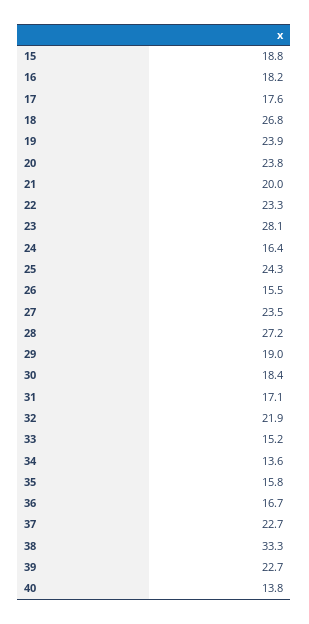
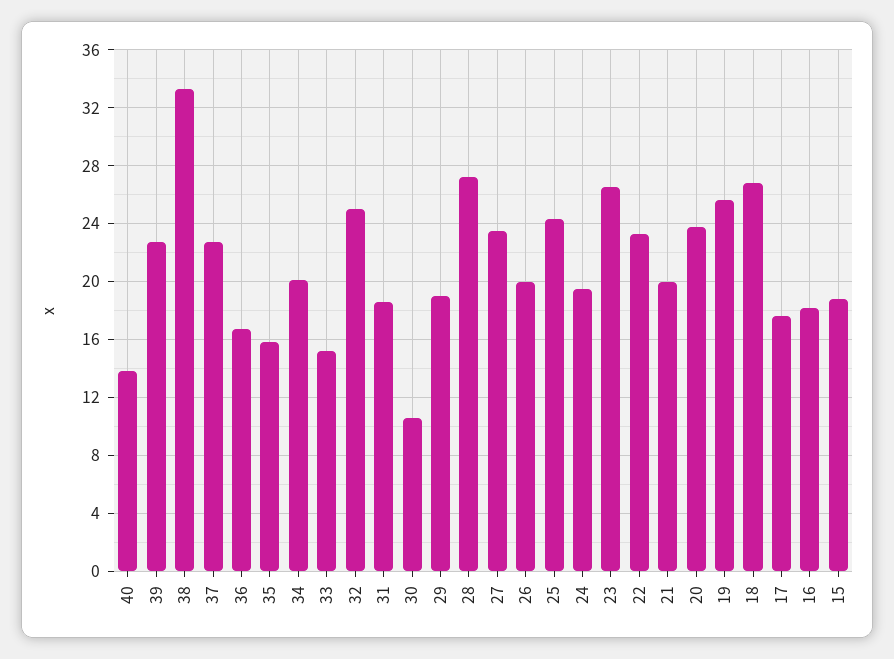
19: 23.9 -> 25.5
23: 28.1 -> 26.5
24: 16.4 -> 19.5
26: 15.5 -> 20
30: 18.4 -> 10.5
31: 17.1 -> 18.5
32: 21.9 -> 25
34: 13.6 -> 20

